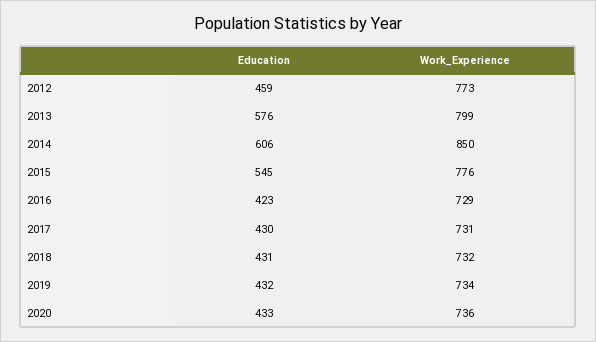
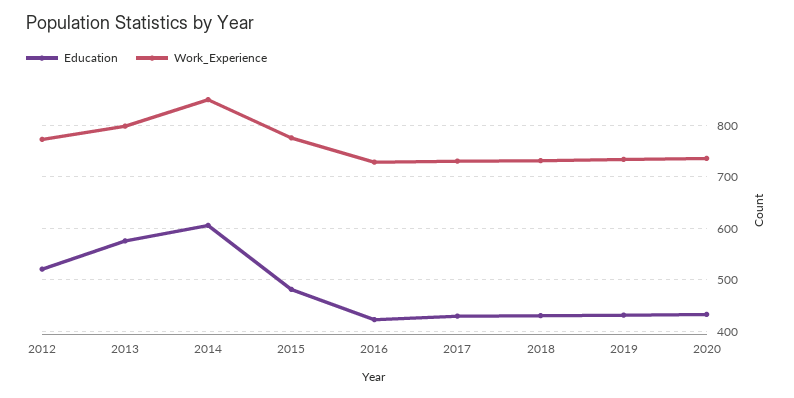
Education, 2012: 459 -> 520
Education, 2015: 545 -> 480

